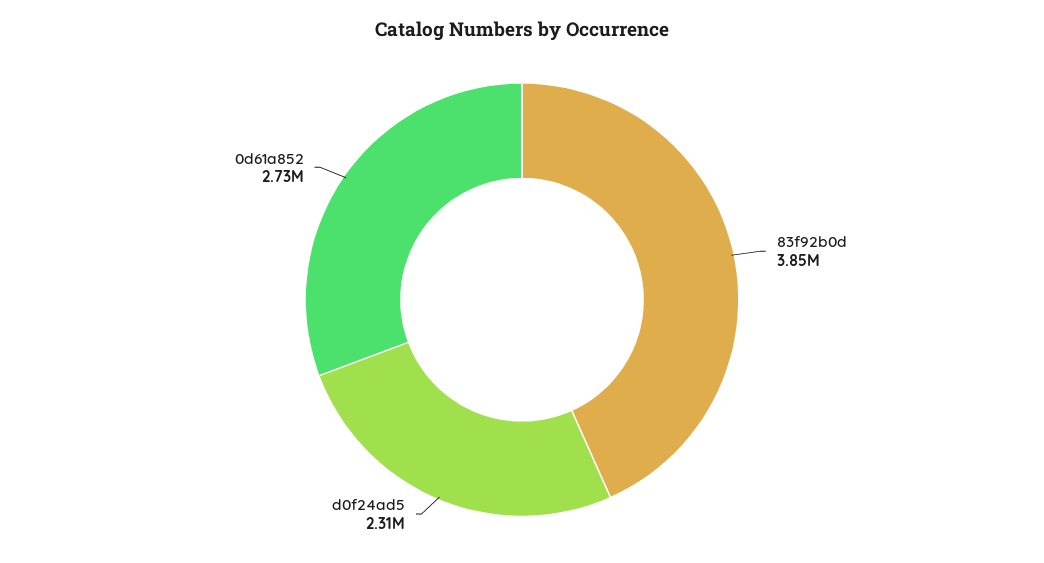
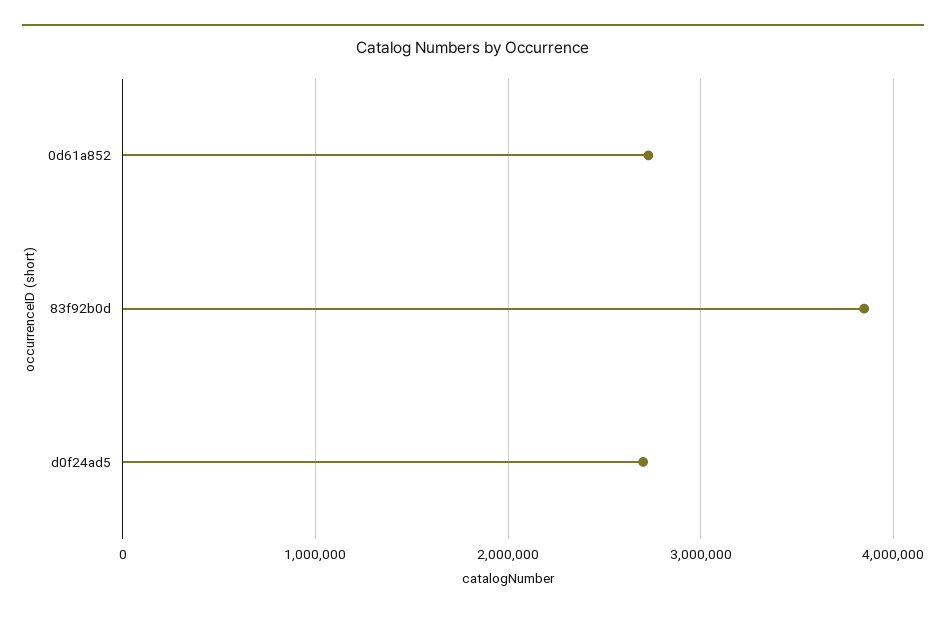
d0f24ad5: 2310000 -> 2700000

